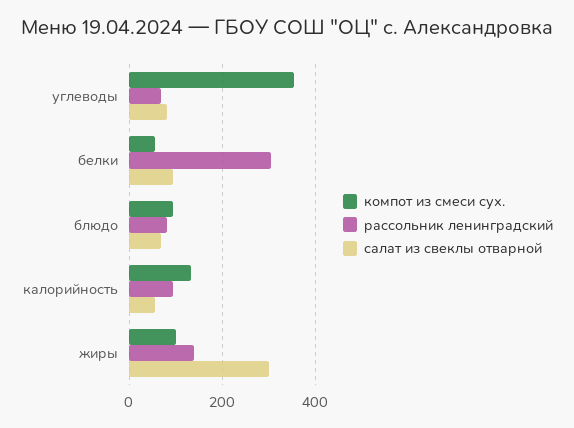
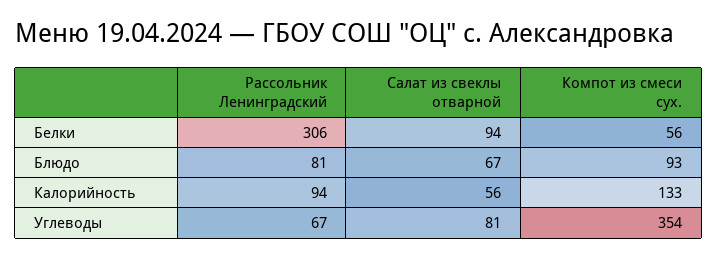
компот из смеси сух., жиры: 100 -> none
рассольник ленинградский, жиры: 140 -> none
салат из свеклы отварной, жиры: 300 -> none

